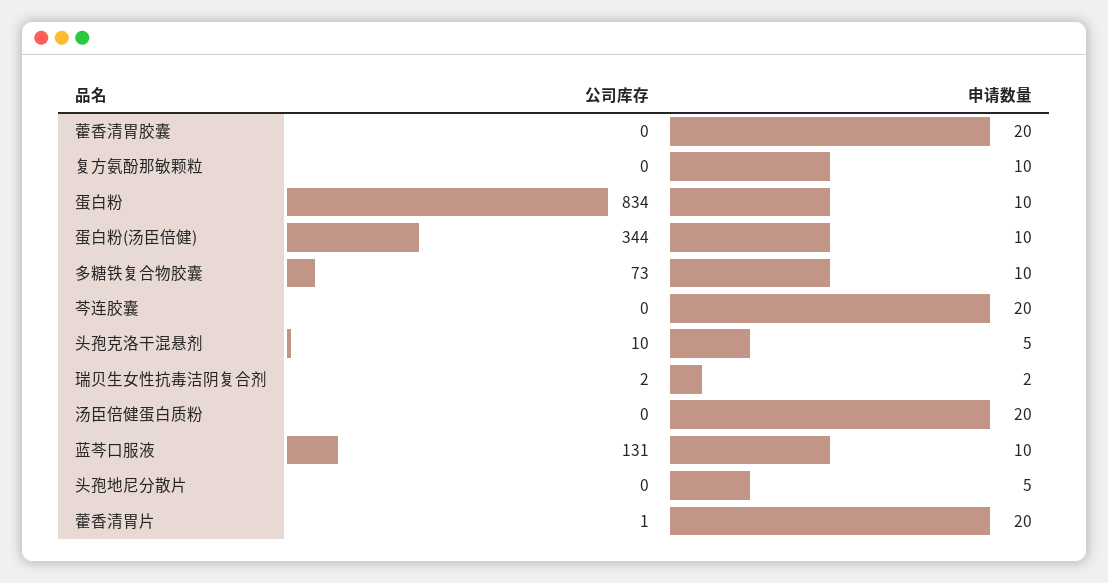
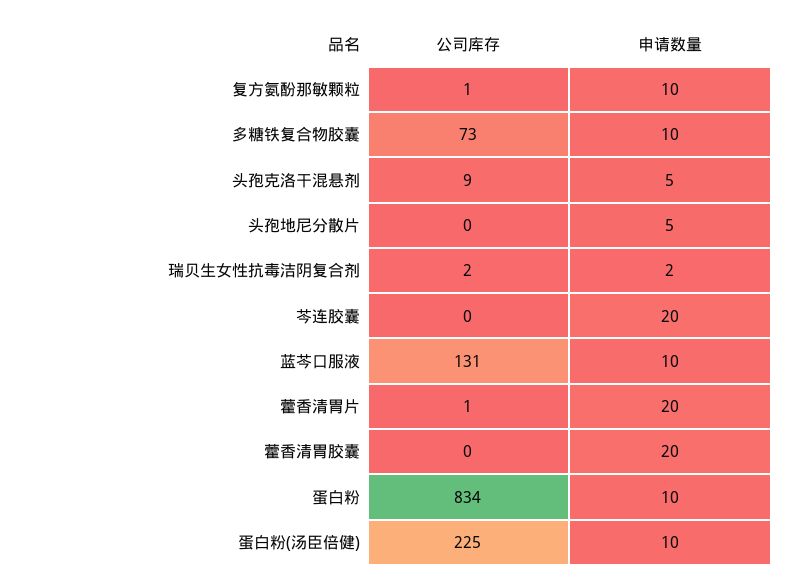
公司库存, 复方氨酚那敏颗粒: 0 -> 1
公司库存, 蛋白粉(汤臣倍健): 344 -> 225
公司库存, 头孢克洛干混悬剂: 10 -> 9
公司库存, 汤臣倍健蛋白质粉: 0 -> none
申请数量, 汤臣倍健蛋白质粉: 20 -> none

